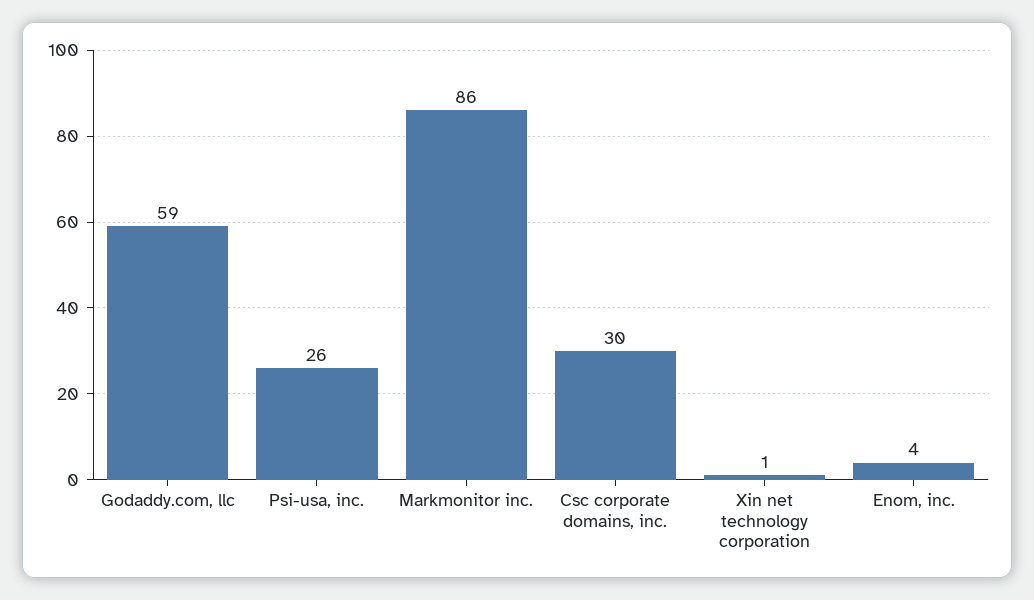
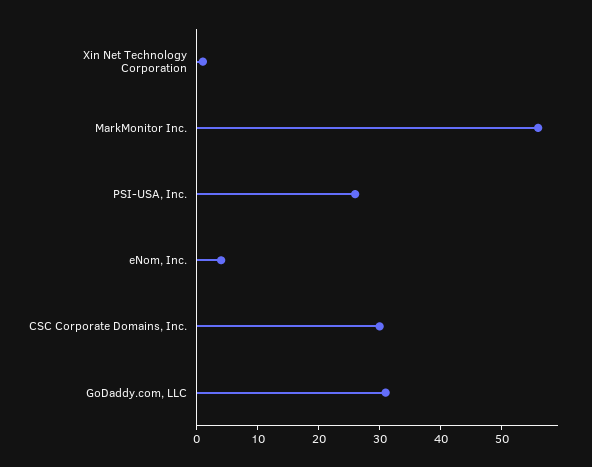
Godaddy.com, llc: 59 -> 30
Markmonitor inc.: 86 -> 55

